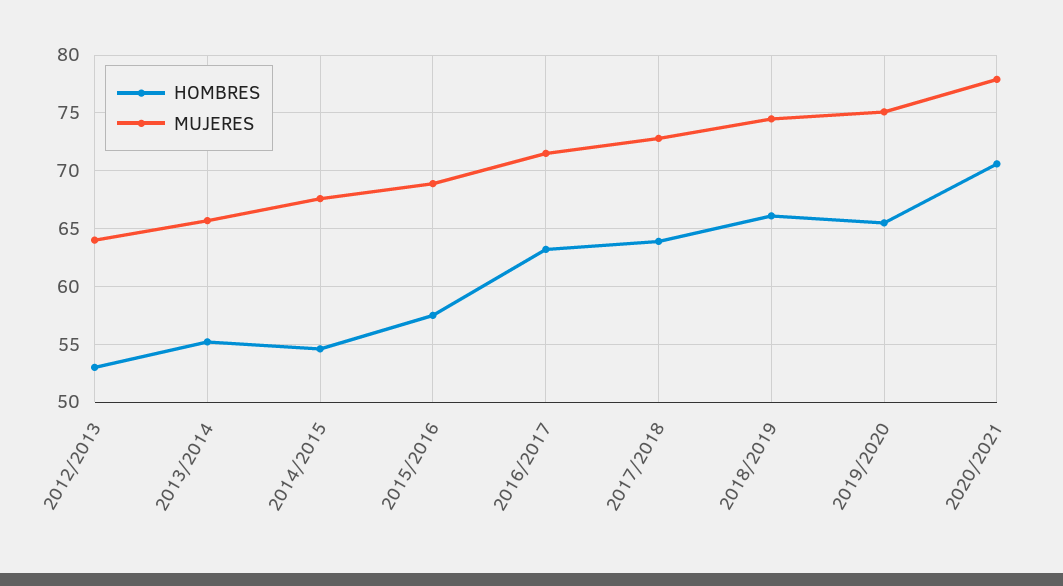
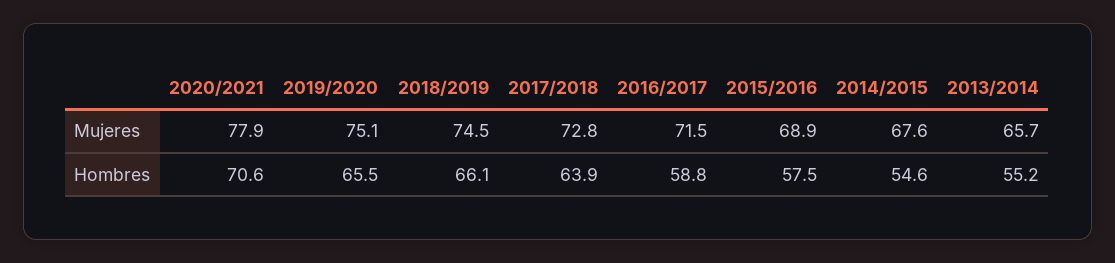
HOMBRES, 2012/2013: 53 -> none
MUJERES, 2012/2013: 64 -> none
HOMBRES, 2016/2017: 63 -> 58.8

